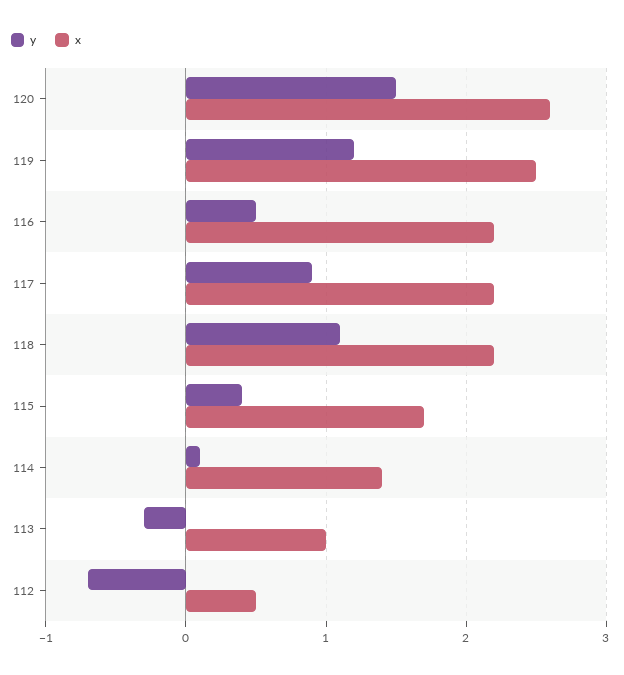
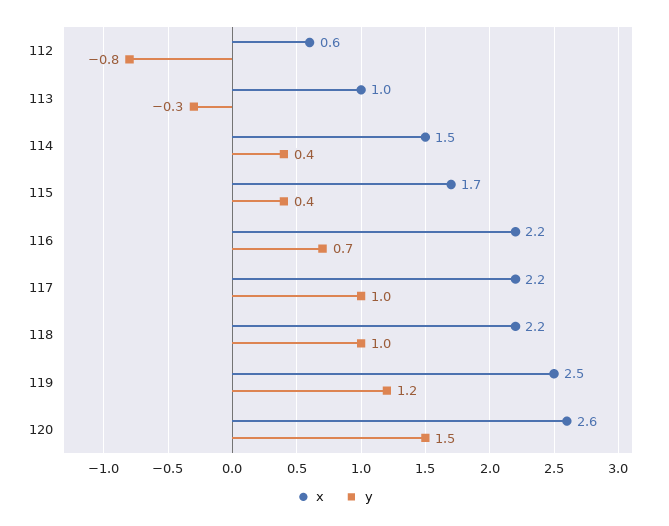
y, 116: 0.5 -> 0.7
y, 117: 0.9 -> 1
y, 118: 1.1 -> 1
y, 114: 0.1 -> 0.4
x, 114: 1.4 -> 1.5
y, 112: -0.7 -> -0.8
x, 112: 0.5 -> 0.6

